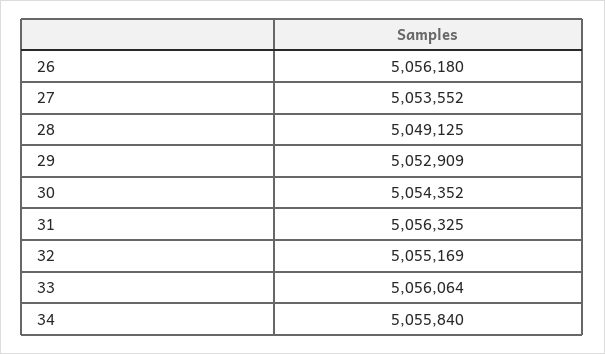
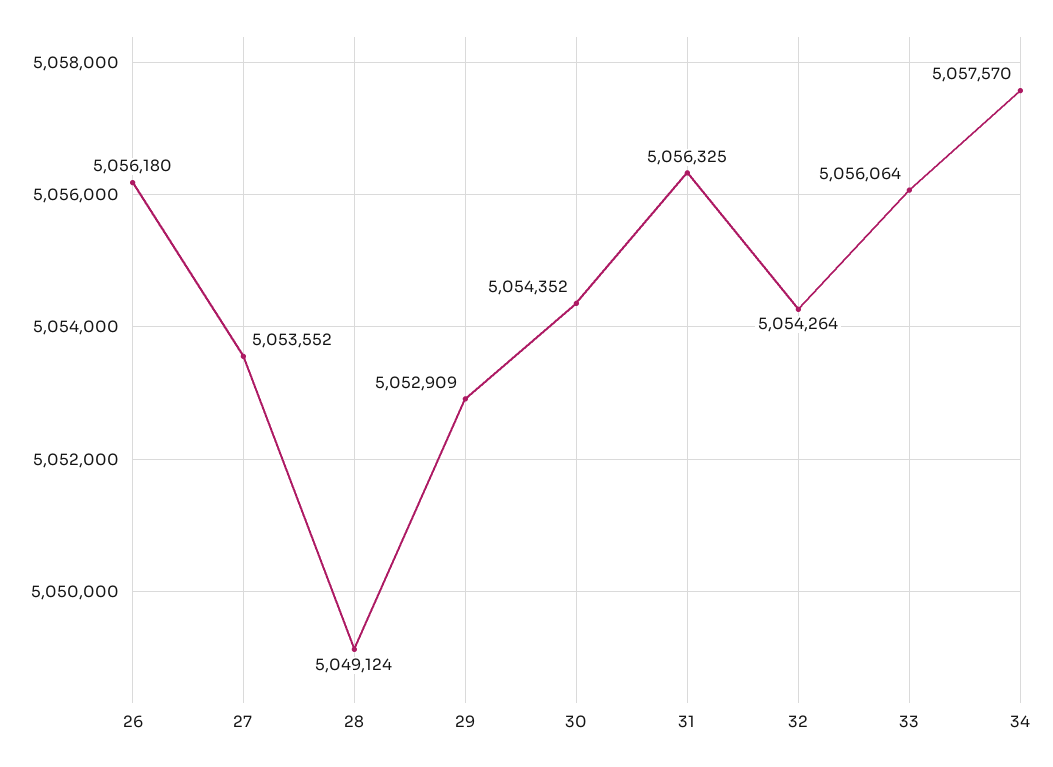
28: 5049125 -> 5049124
32: 5055169 -> 5054264
34: 5055840 -> 5057570

